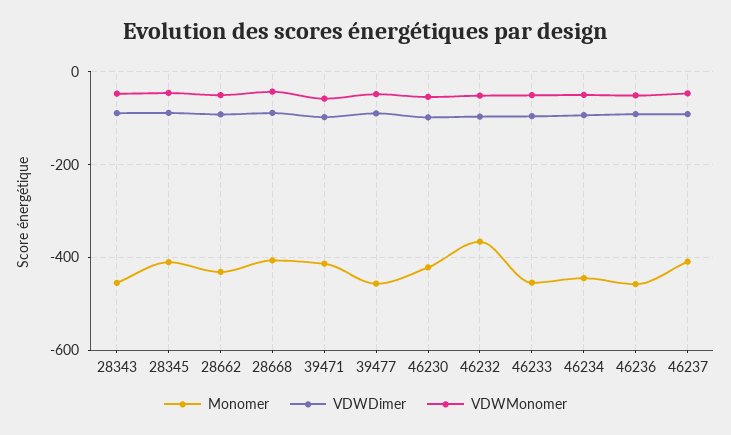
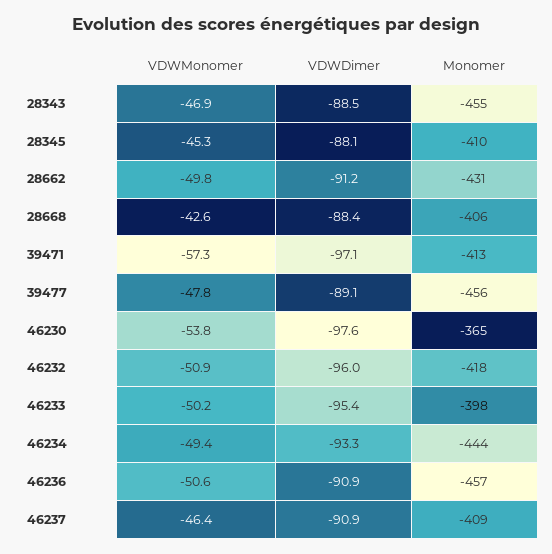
Monomer, 46230: -420 -> -365
Monomer, 46232: -360 -> -418
Monomer, 46233: -460 -> -398

